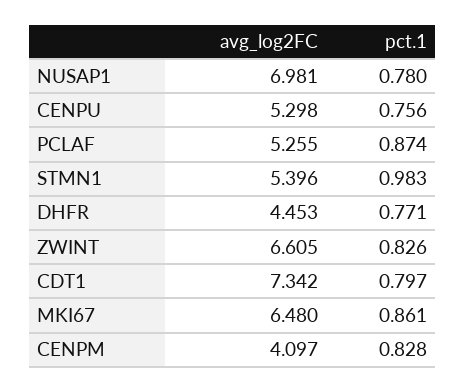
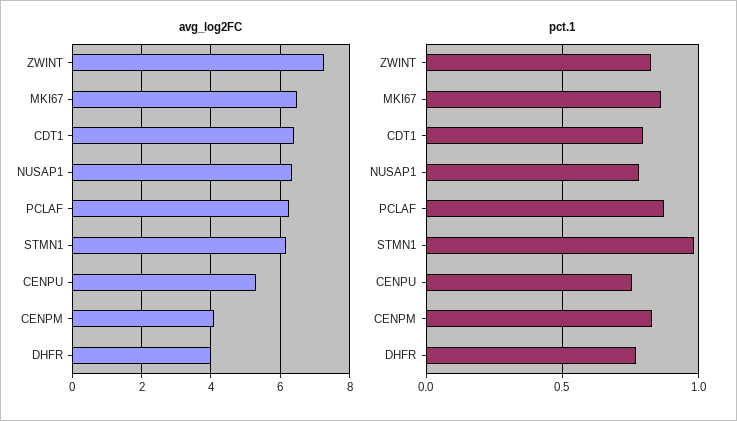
avg_log2FC, NUSAP1: 6.981 -> 6.4
avg_log2FC, PCLAF: 5.255 -> 6.2
avg_log2FC, STMN1: 5.396 -> 6.2
avg_log2FC, DHFR: 4.453 -> 4
avg_log2FC, ZWINT: 6.605 -> 7.2
avg_log2FC, CDT1: 7.342 -> 6.4

